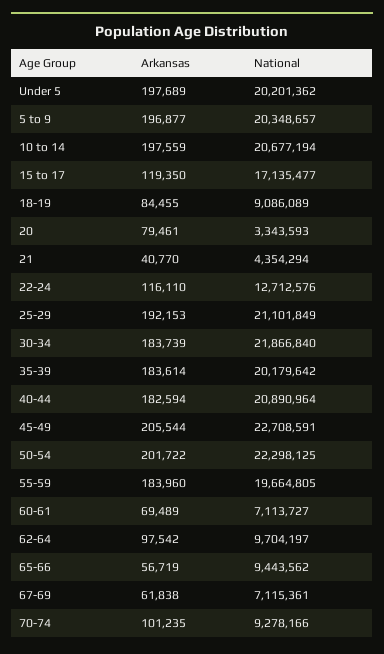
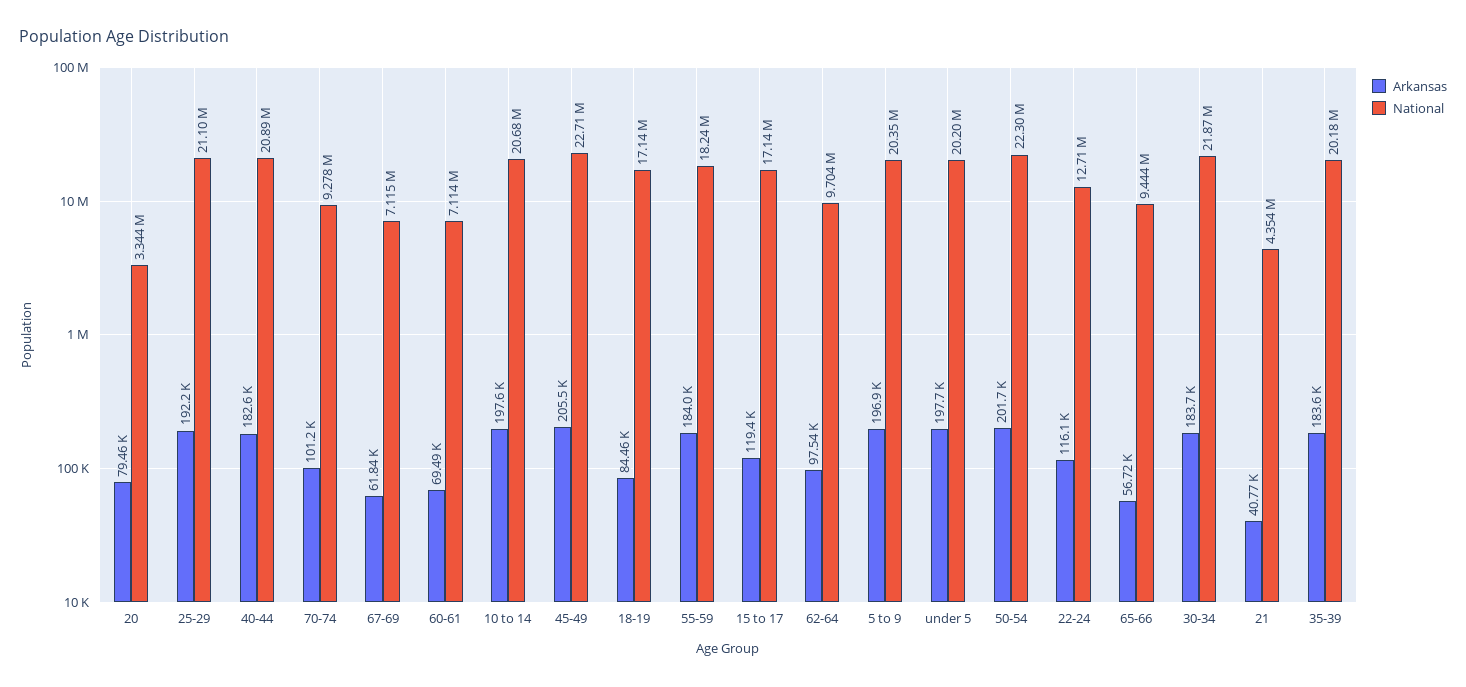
National, 18-19: 9086089 -> 17140000
National, 55-59: 19664805 -> 18240000

